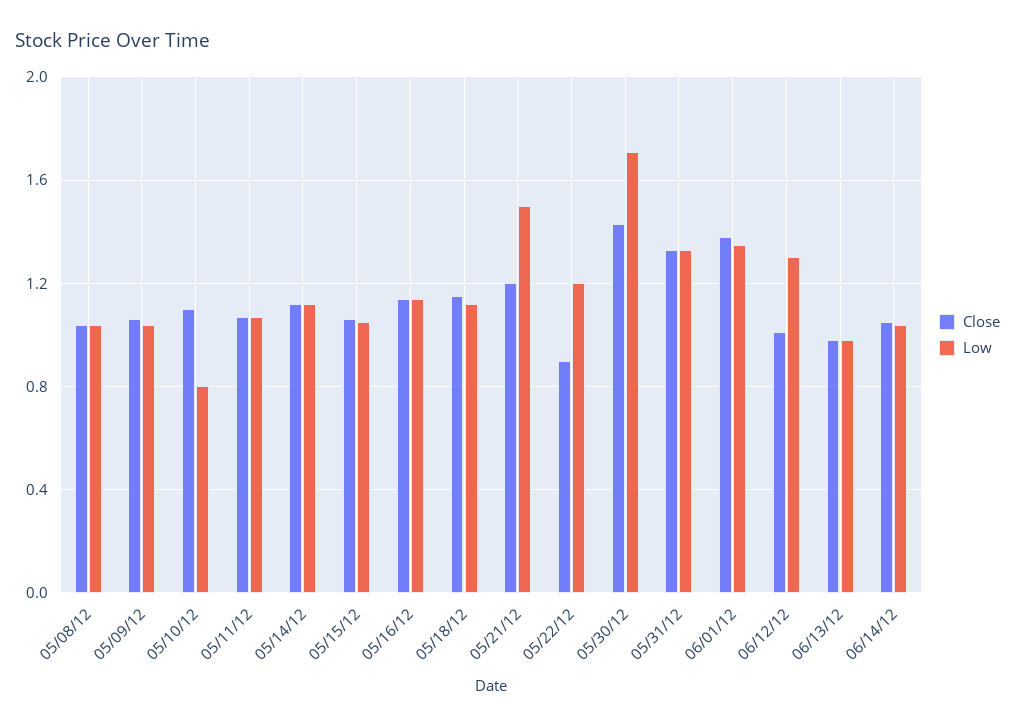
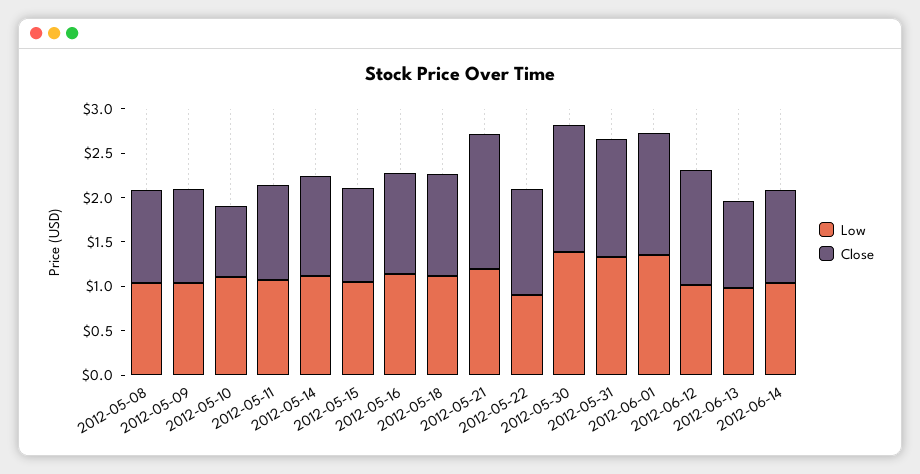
Close, 05/10/12: 1.1 -> 0.8
Low, 05/10/12: 0.8 -> 1.1
Close, 05/21/12: 1.2 -> 1.5
Low, 05/21/12: 1.5 -> 1.2
Close, 05/22/12: 0.9 -> 1.2
Low, 05/22/12: 1.2 -> 0.9
Low, 05/30/12: 1.7 -> 1.4
Close, 06/12/12: 1 -> 1.3
Low, 06/12/12: 1.3 -> 1

